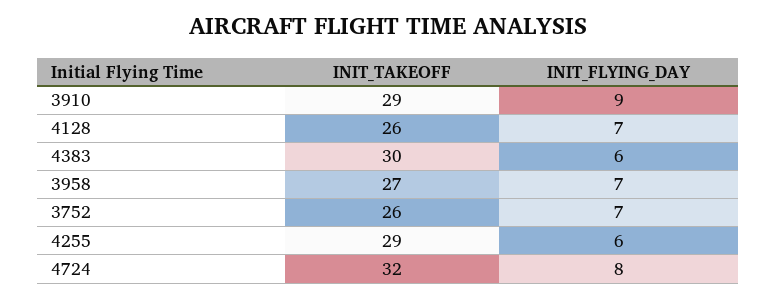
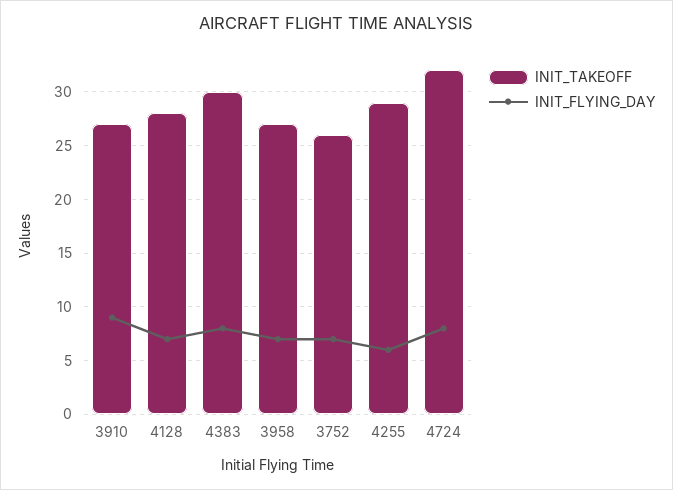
INIT_TAKEOFF, 3910: 29 -> 27
INIT_TAKEOFF, 4128: 26 -> 28
INIT_FLYING_DAY, 4383: 6 -> 8

